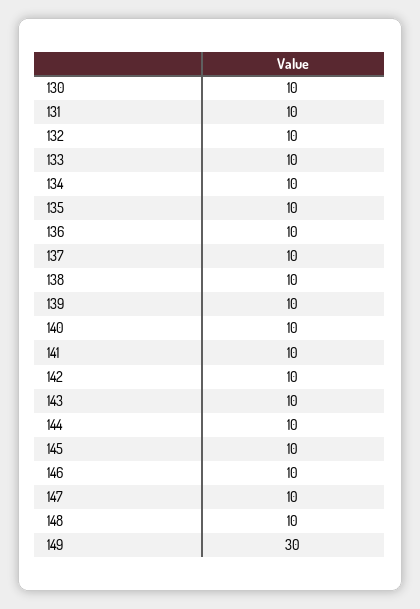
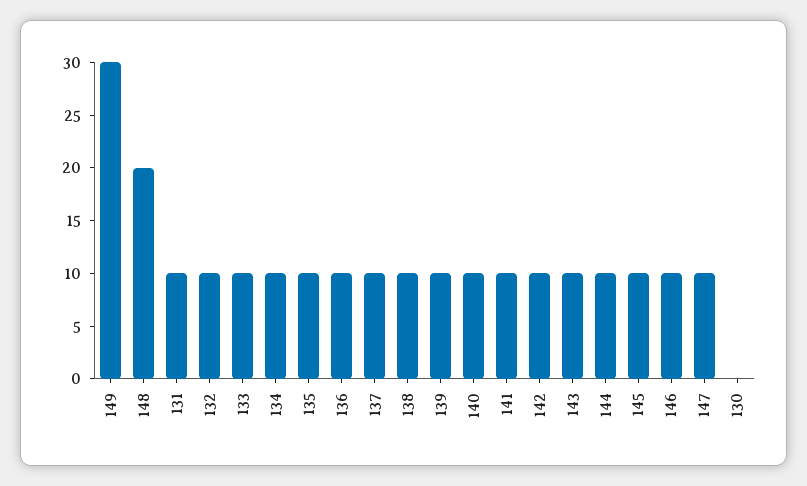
130: 10 -> 0
148: 10 -> 20

